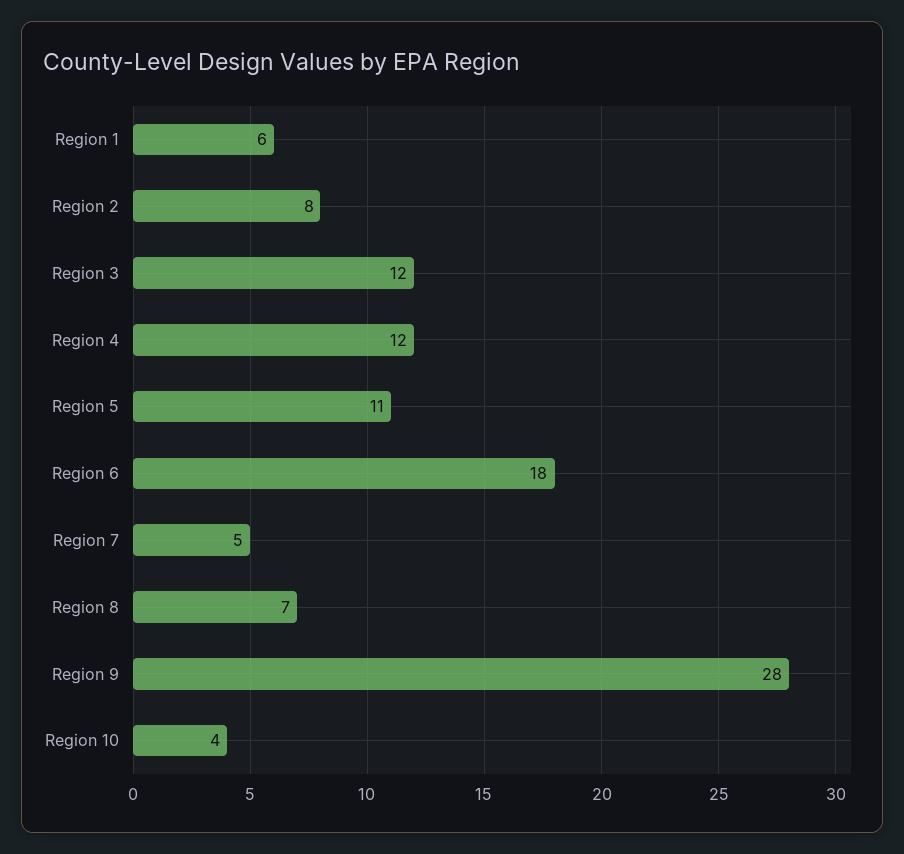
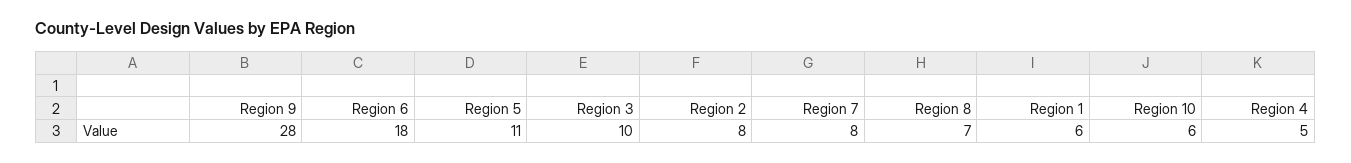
Region 3: 12 -> 10
Region 4: 12 -> 5
Region 7: 5 -> 8
Region 10: 4 -> 6

